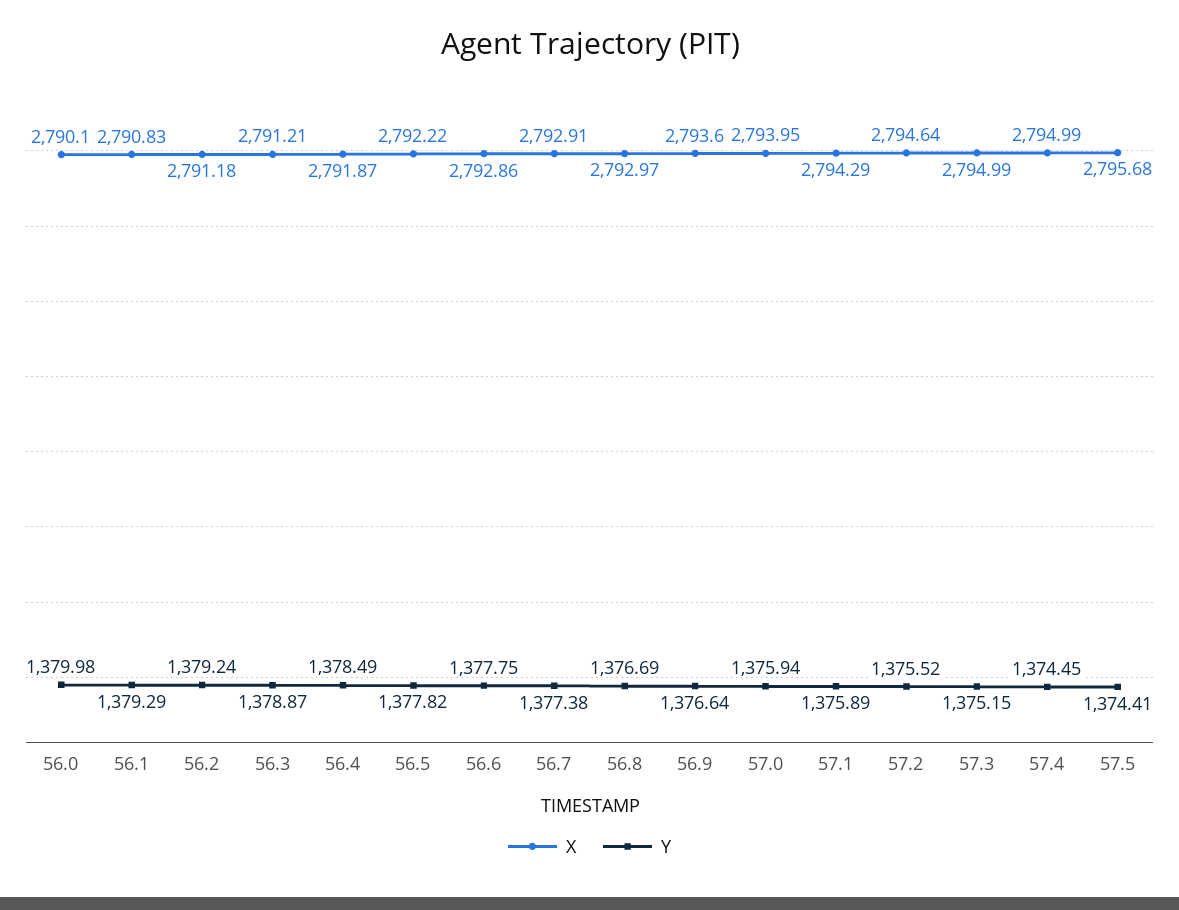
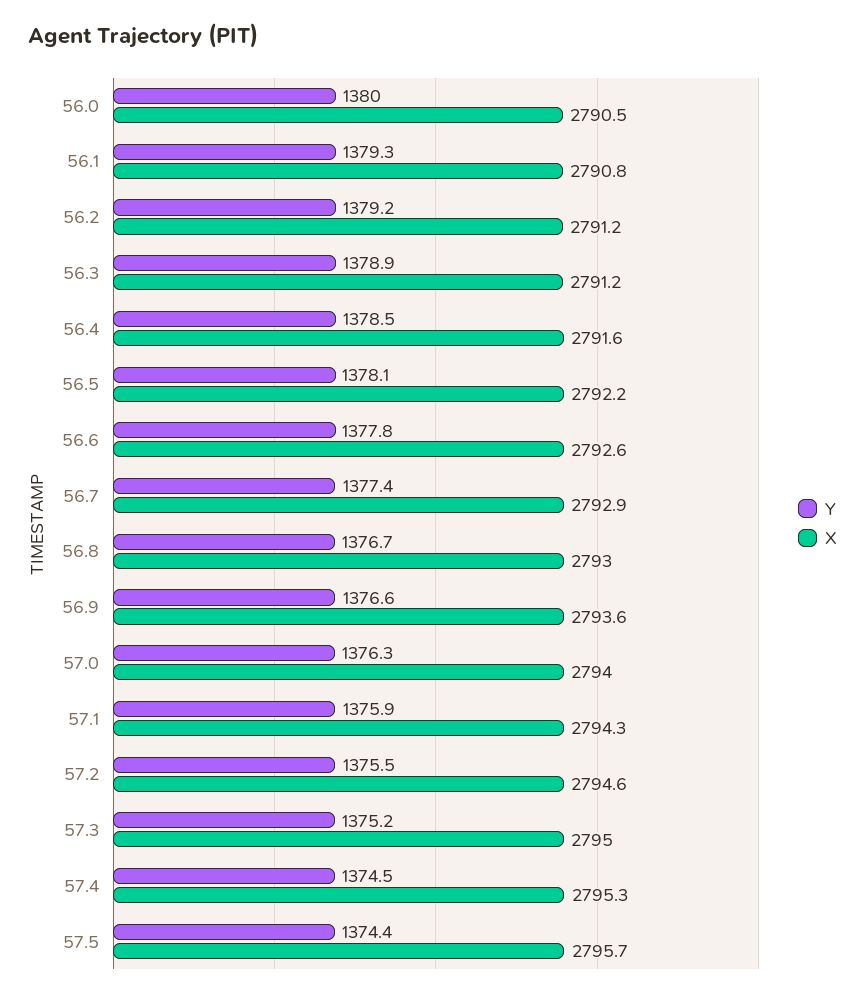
X, 56.0: 2790.1 -> 2790.5
X, 56.4: 2791.87 -> 2791.6
Y, 56.5: 1377.82 -> 1378.1
X, 56.6: 2792.86 -> 2792.6
Y, 57.0: 1375.94 -> 1376.3
X, 57.4: 2794.99 -> 2795.3

